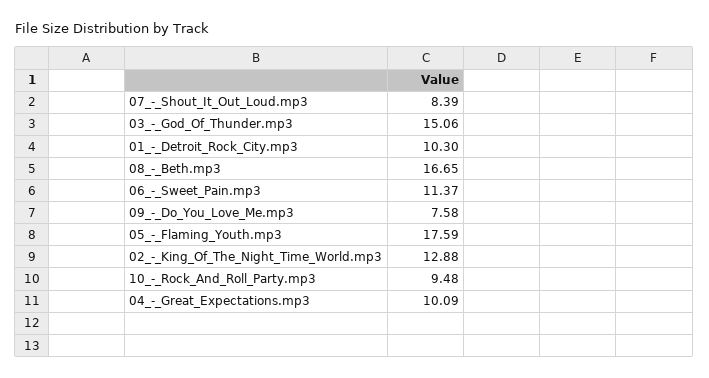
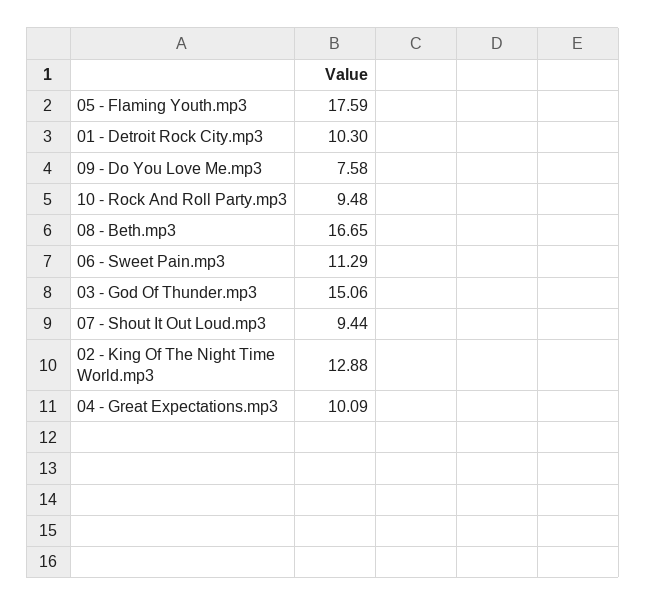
07_-_Shout_It_Out_Loud.mp3: 8.39 -> 9.44
06_-_Sweet_Pain.mp3: 11.37 -> 11.29

